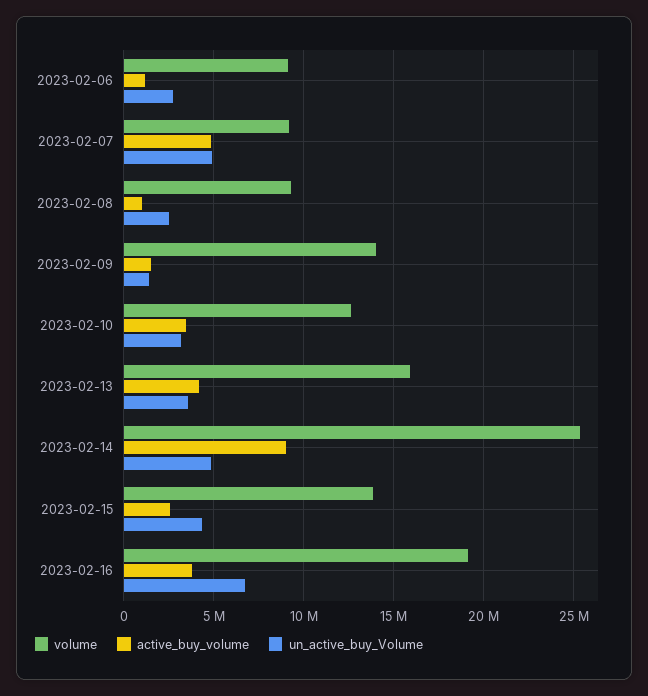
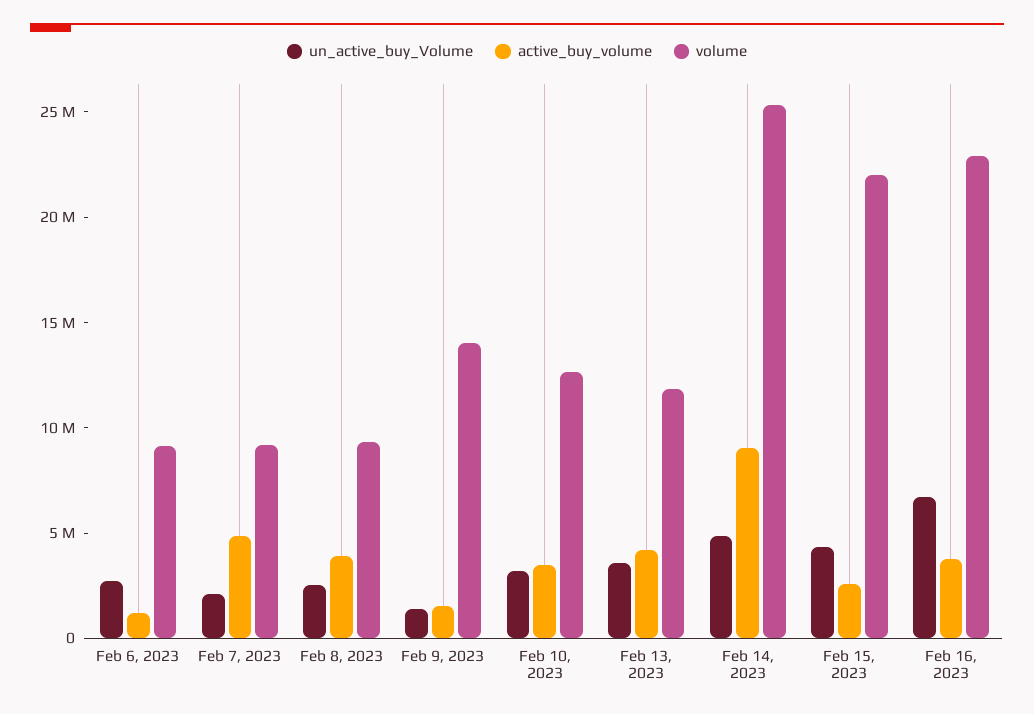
un_active_buy_Volume, 2023-02-07: 5000000 -> 2000000
active_buy_volume, 2023-02-08: 1000000 -> 4000000
volume, 2023-02-13: 16000000 -> 12000000
volume, 2023-02-15: 14000000 -> 22000000
volume, 2023-02-16: 19000000 -> 23000000

